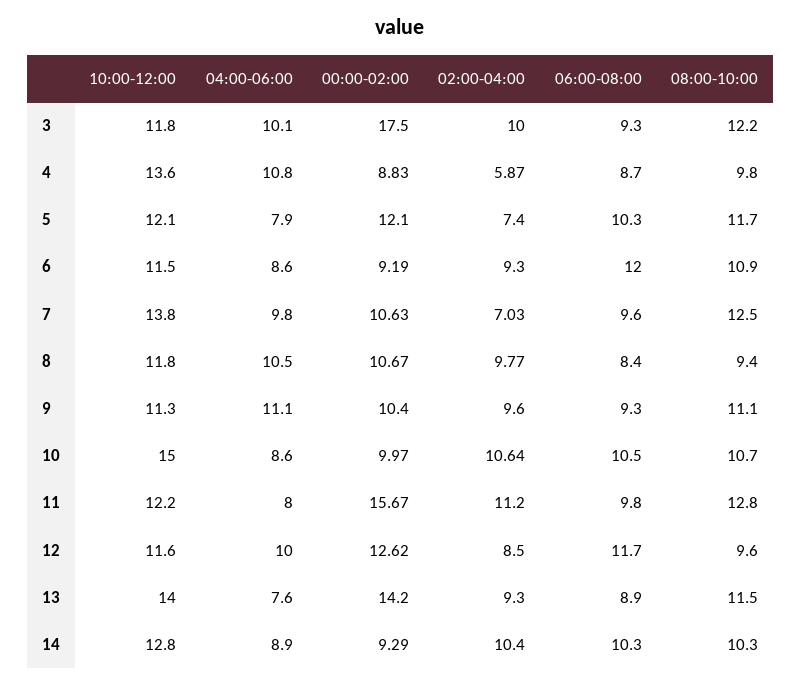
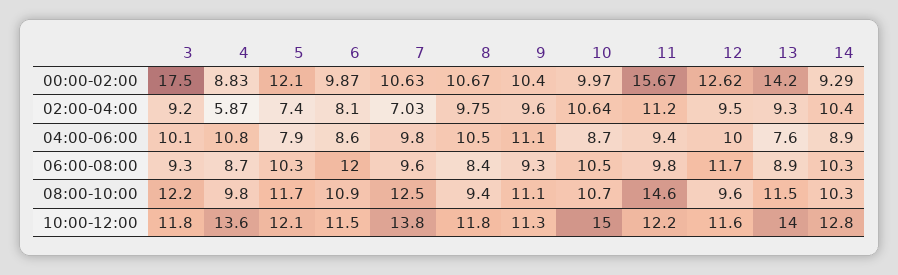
02:00-04:00, 3: 10 -> 9.2
00:00-02:00, 6: 9.19 -> 9.87
02:00-04:00, 6: 9.3 -> 8.1
02:00-04:00, 8: 9.77 -> 9.75
04:00-06:00, 10: 8.6 -> 8.7
04:00-06:00, 11: 8 -> 9.4
08:00-10:00, 11: 12.8 -> 14.6
02:00-04:00, 12: 8.5 -> 9.5

